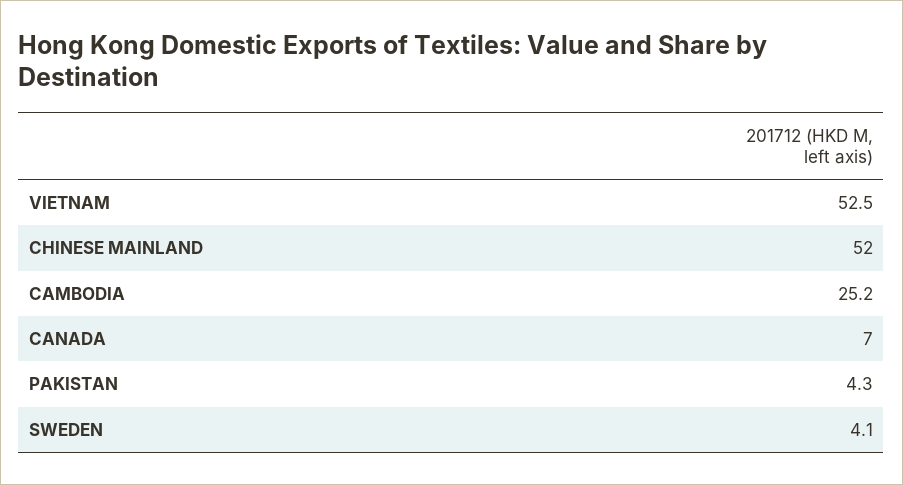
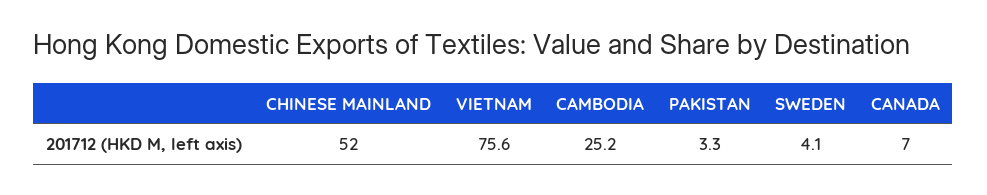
VIETNAM: 52.5 -> 75.6
PAKISTAN: 4.3 -> 3.3

